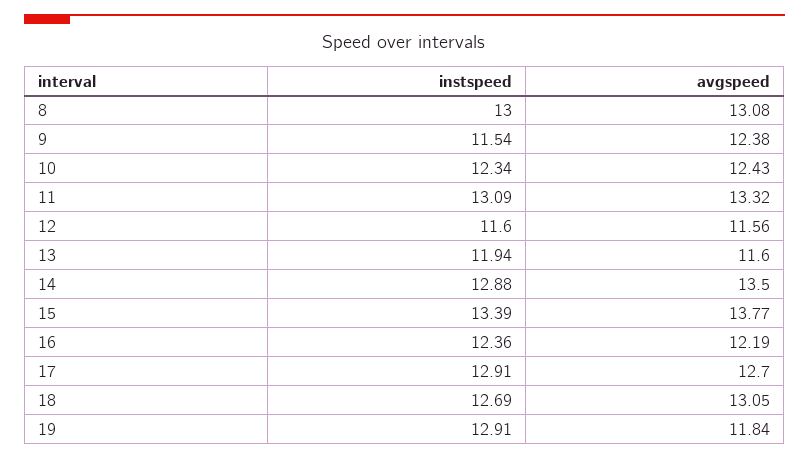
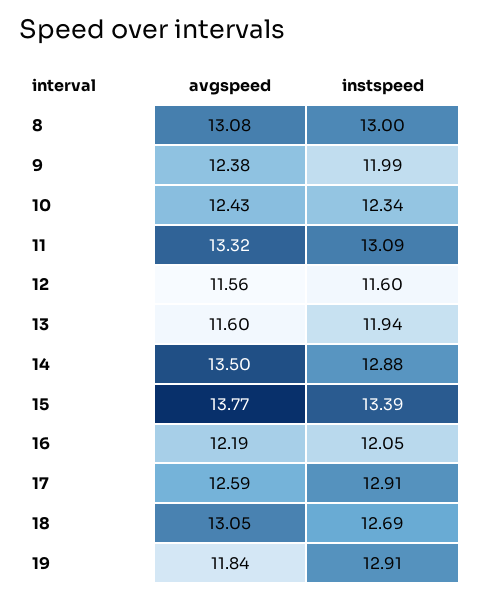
instspeed, 9: 11.54 -> 11.99
instspeed, 16: 12.36 -> 12.05
avgspeed, 17: 12.7 -> 12.59

